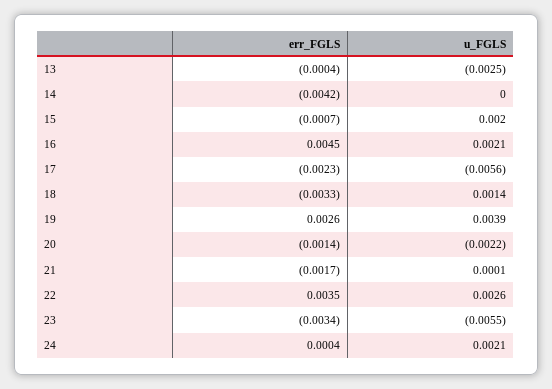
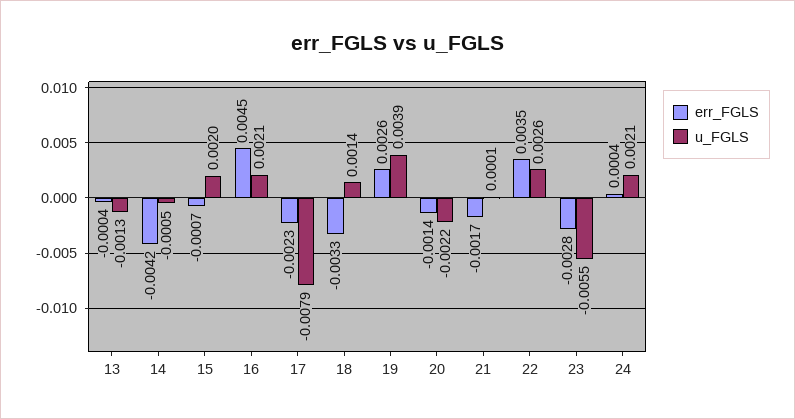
u_FGLS, 13: -0.0025 -> -0.0013
u_FGLS, 14: 0 -> -0.0005
u_FGLS, 17: -0.0056 -> -0.0079
err_FGLS, 23: -0.0034 -> -0.0028

